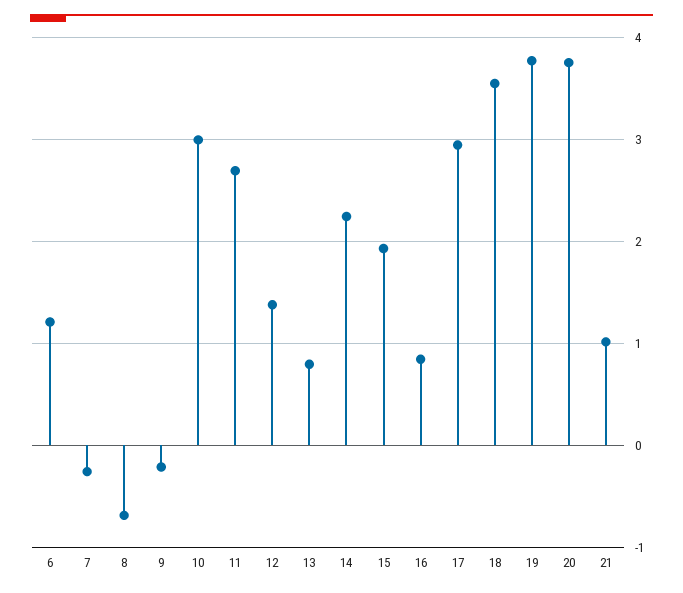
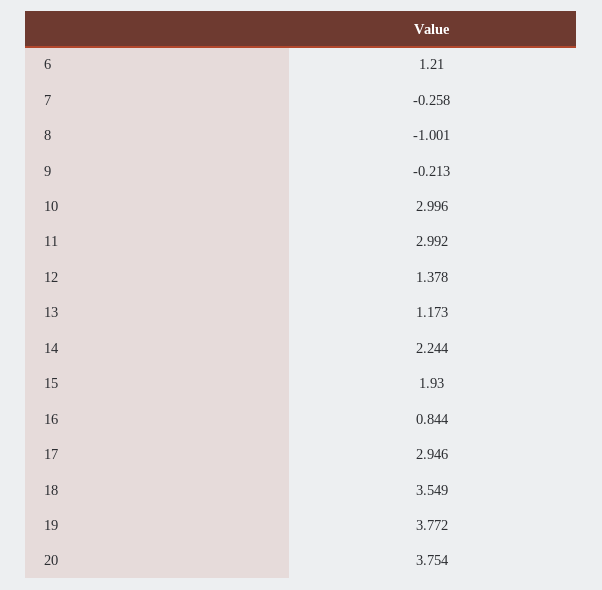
8: -0.7 -> -1.001
11: 2.7 -> 2.992
13: 0.8 -> 1.173
21: 1 -> none

